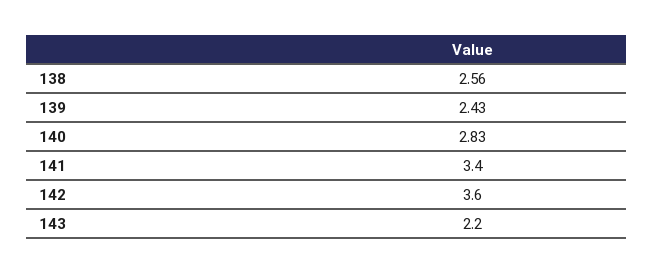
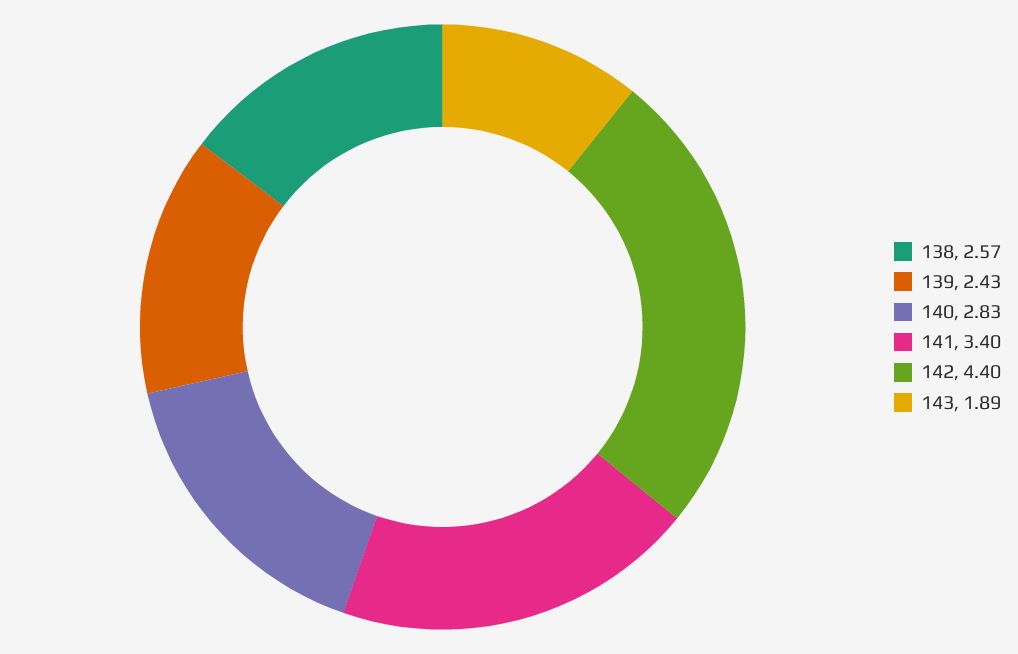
138: 2.56 -> 2.57
142: 3.6 -> 4.4
143: 2.2 -> 1.89

